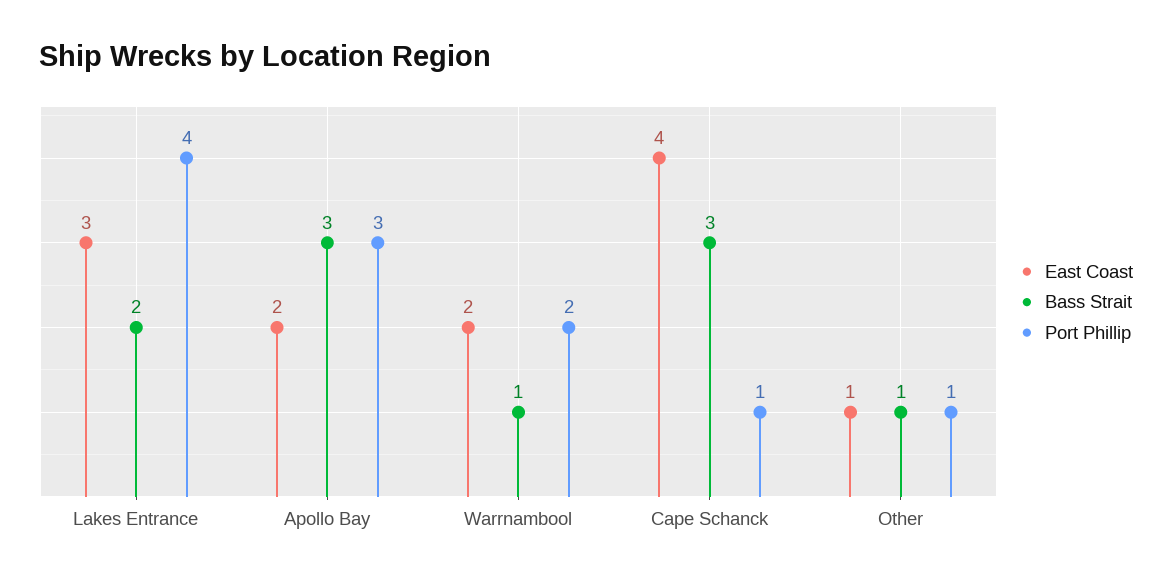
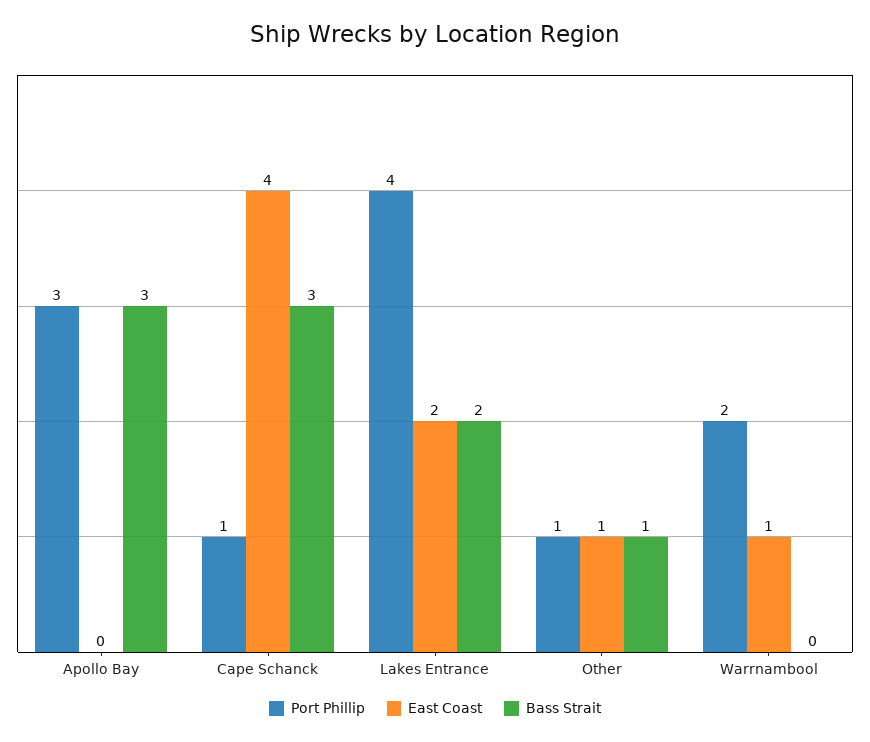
East Coast, Lakes Entrance: 3 -> 2
East Coast, Apollo Bay: 2 -> 0
East Coast, Warrnambool: 2 -> 1
Bass Strait, Warrnambool: 1 -> 0

